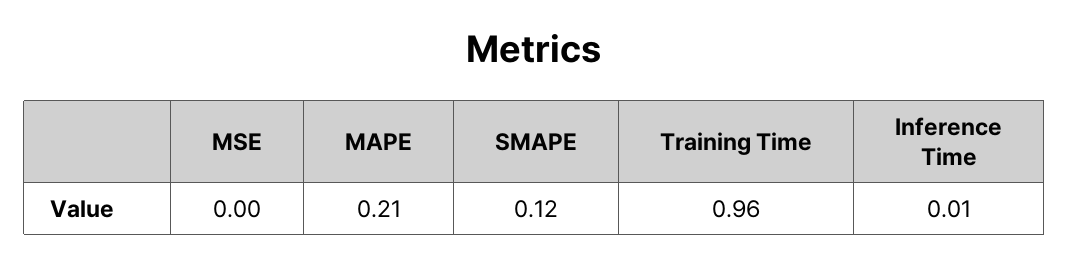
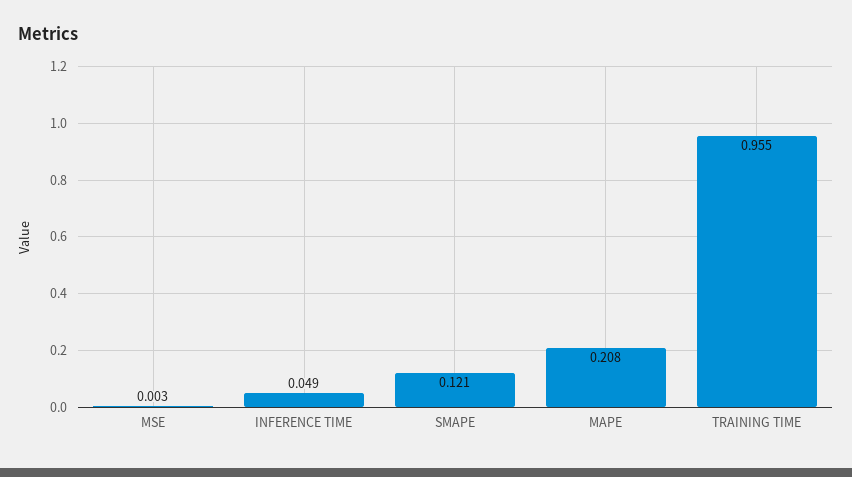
Inference Time: 0.01 -> 0.049

